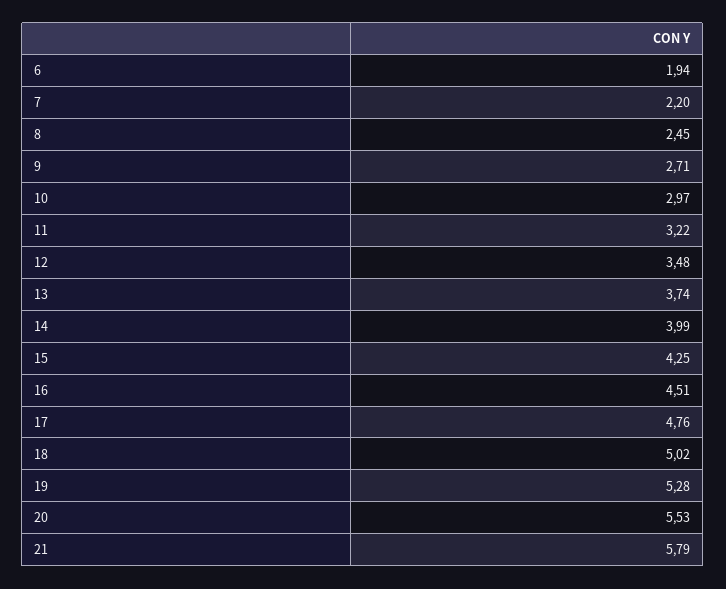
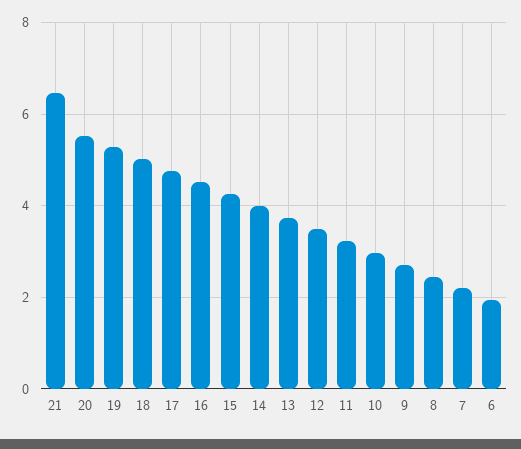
21: 5.79 -> 6.4

